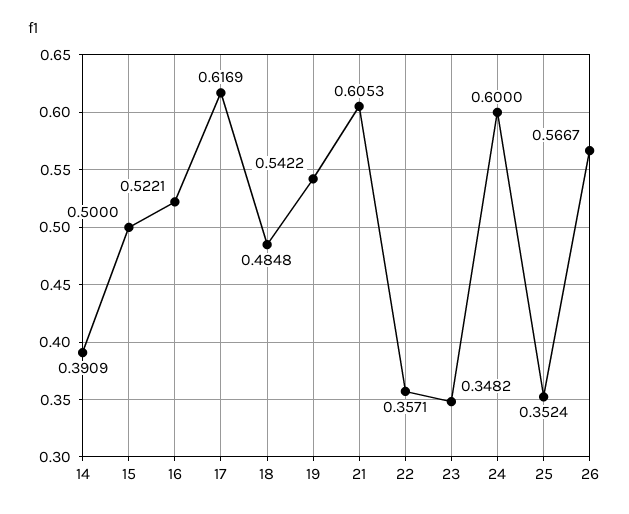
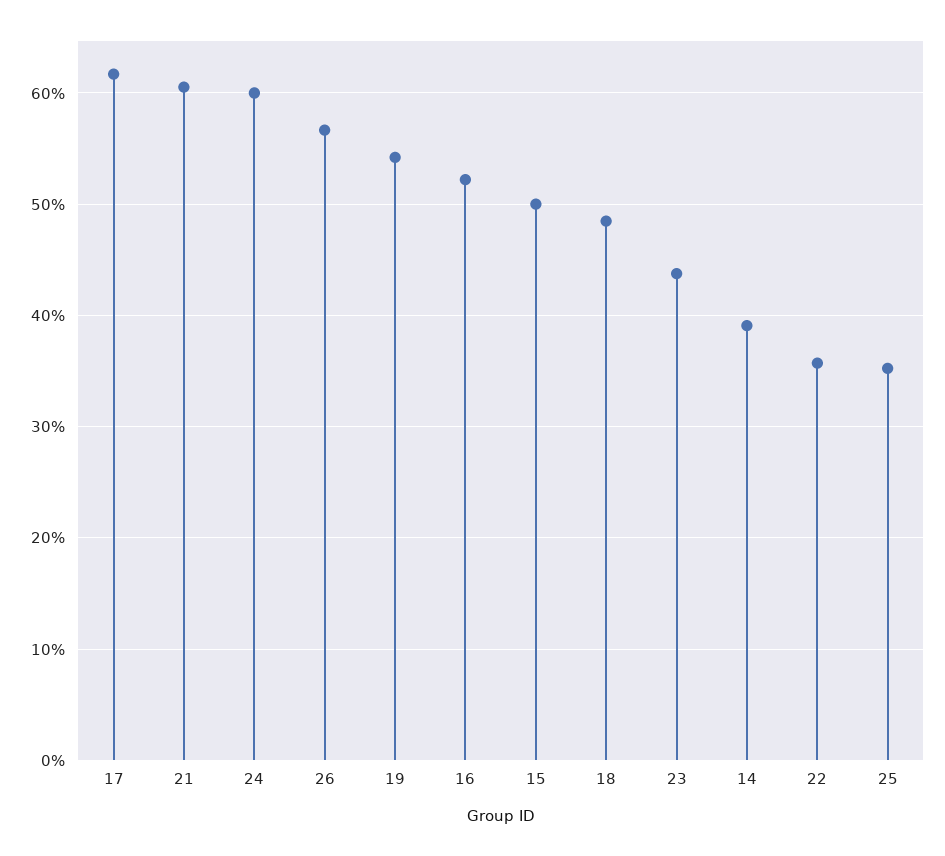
23: 0.3482 -> 0.44

